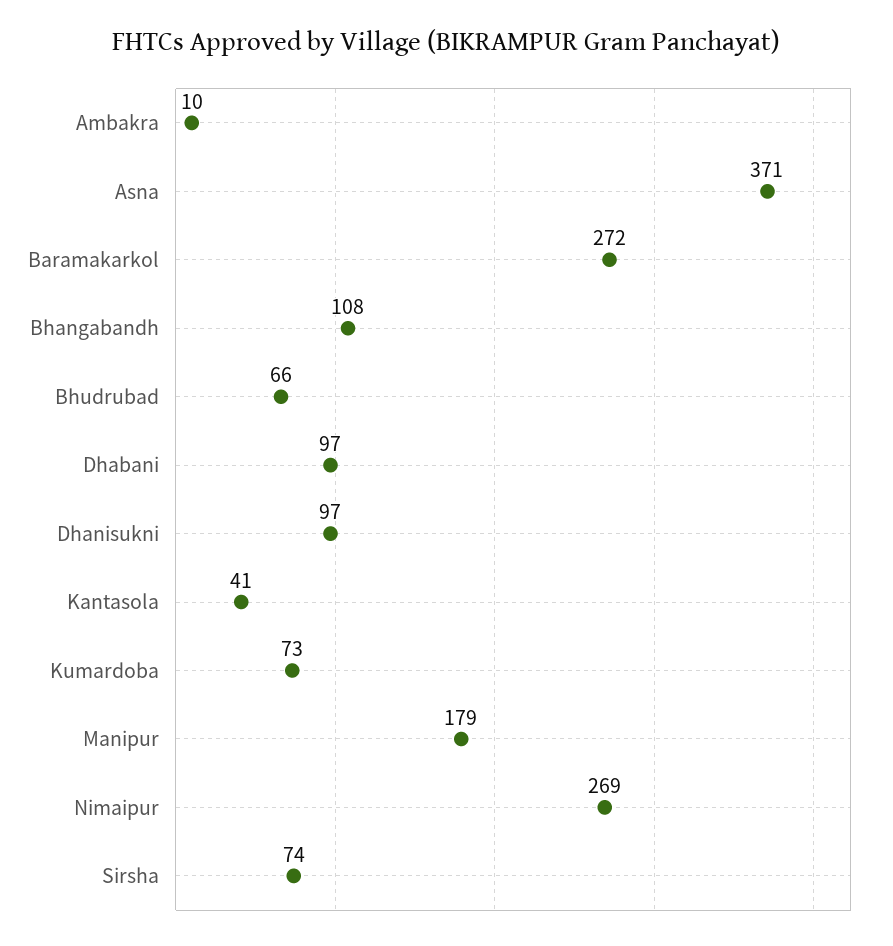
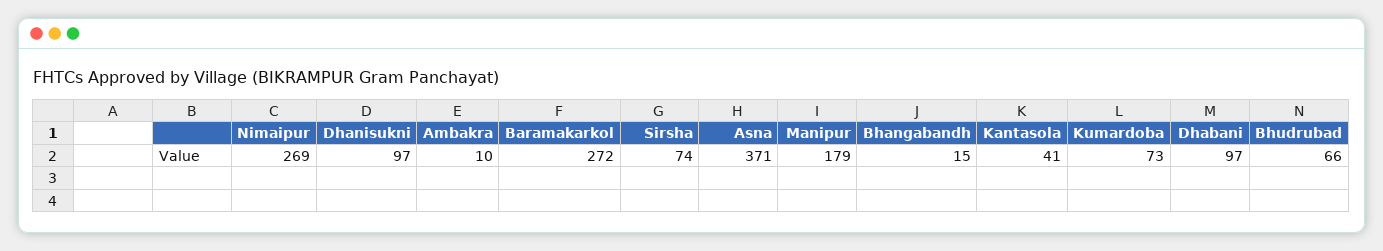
Bhangabandh: 108 -> 15

